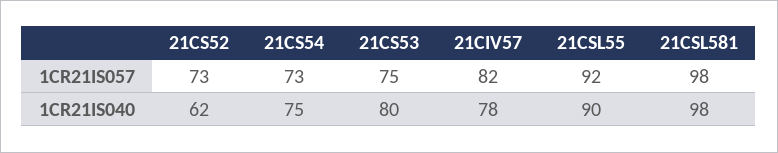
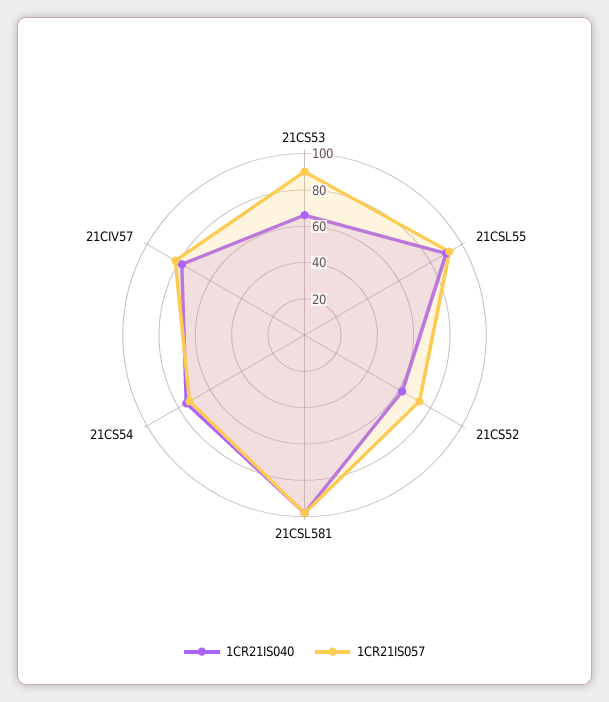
1CR21IS057, 21CS53: 75 -> 90
1CR21IS040, 21CS53: 80 -> 65

